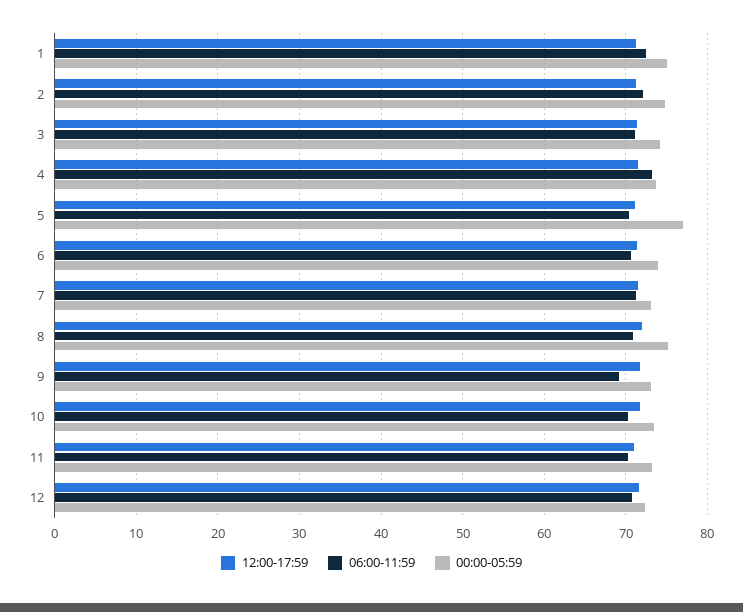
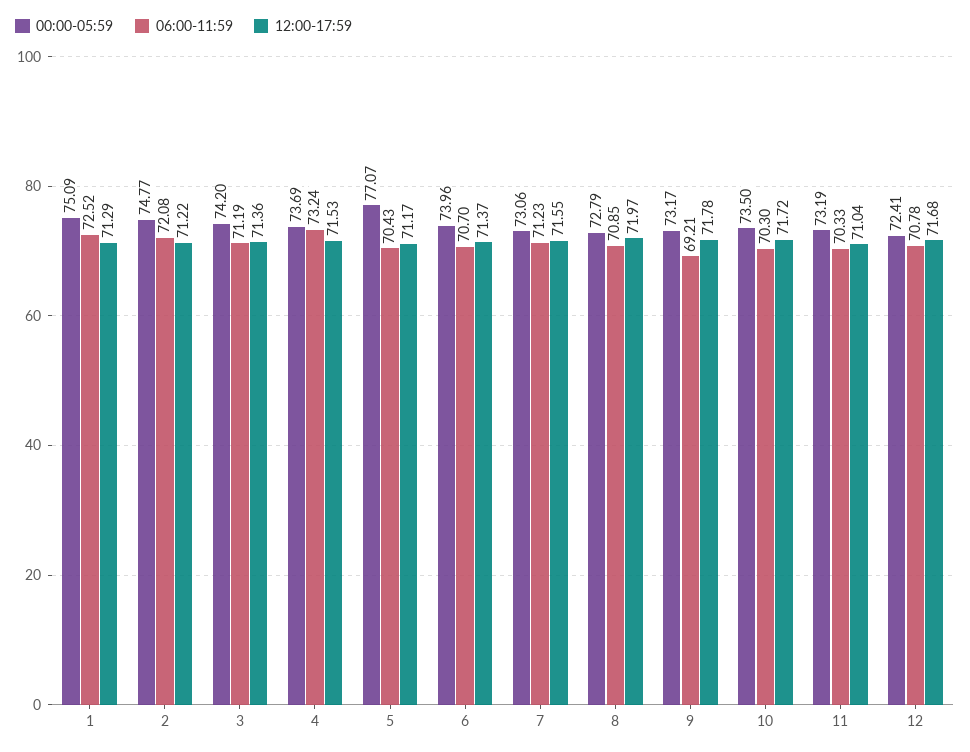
00:00-05:59, 8: 75 -> 72.79

